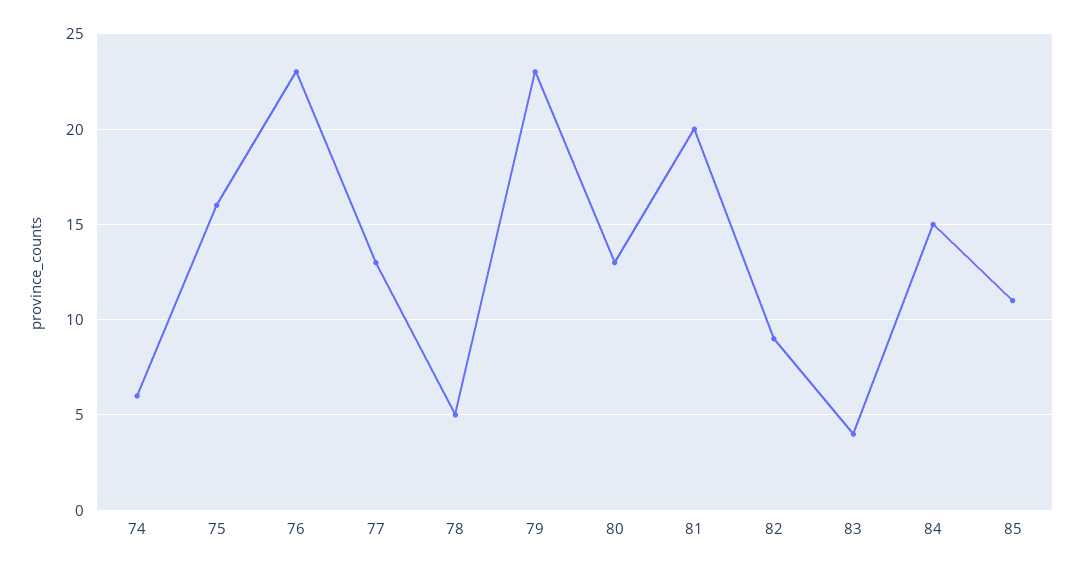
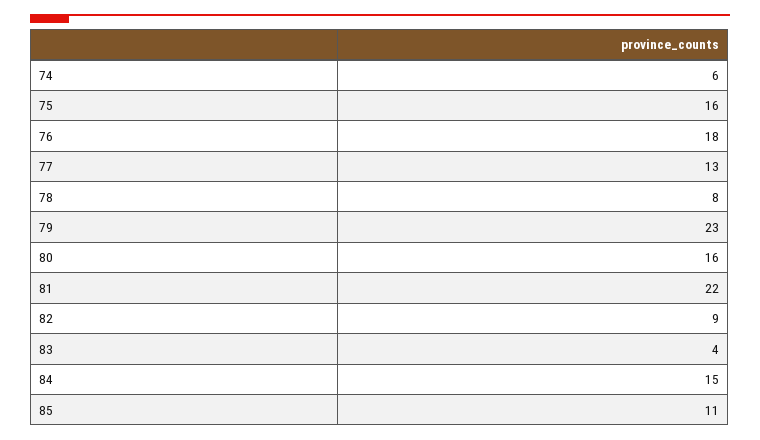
76: 23 -> 18
78: 5 -> 8
80: 13 -> 16
81: 20 -> 22

